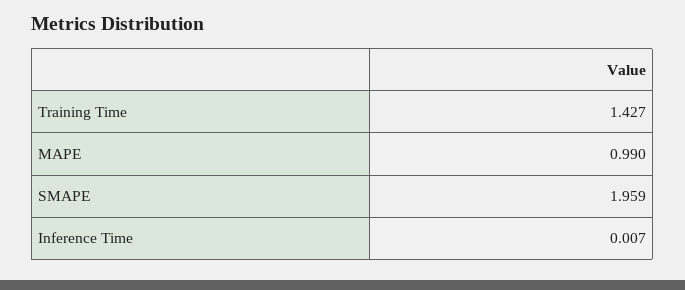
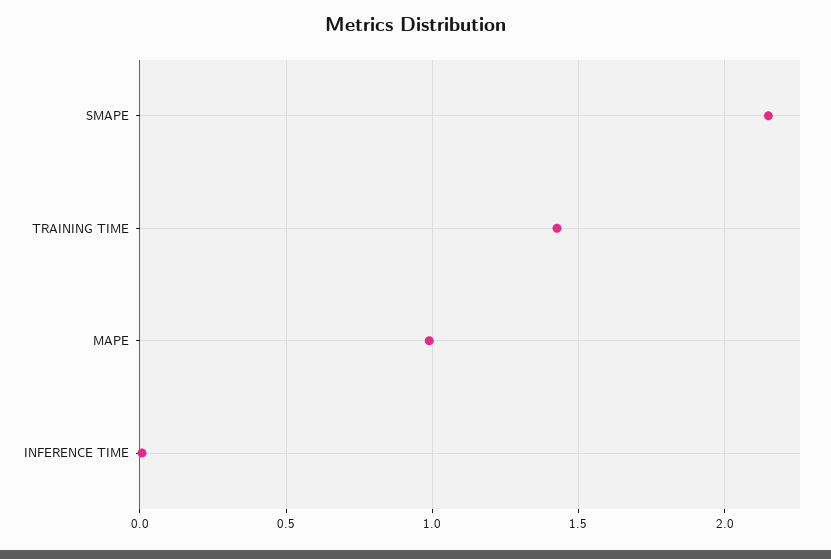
SMAPE: 1.959 -> 2.15

